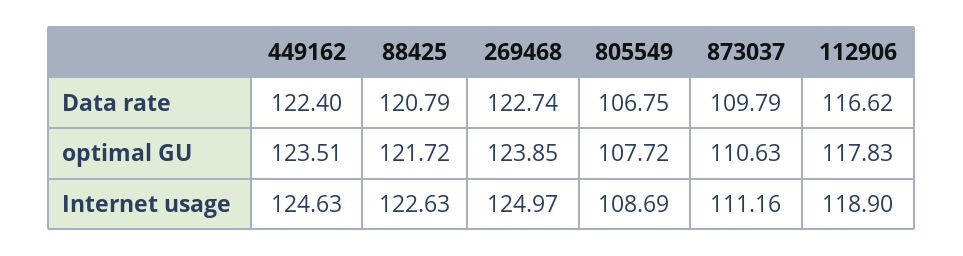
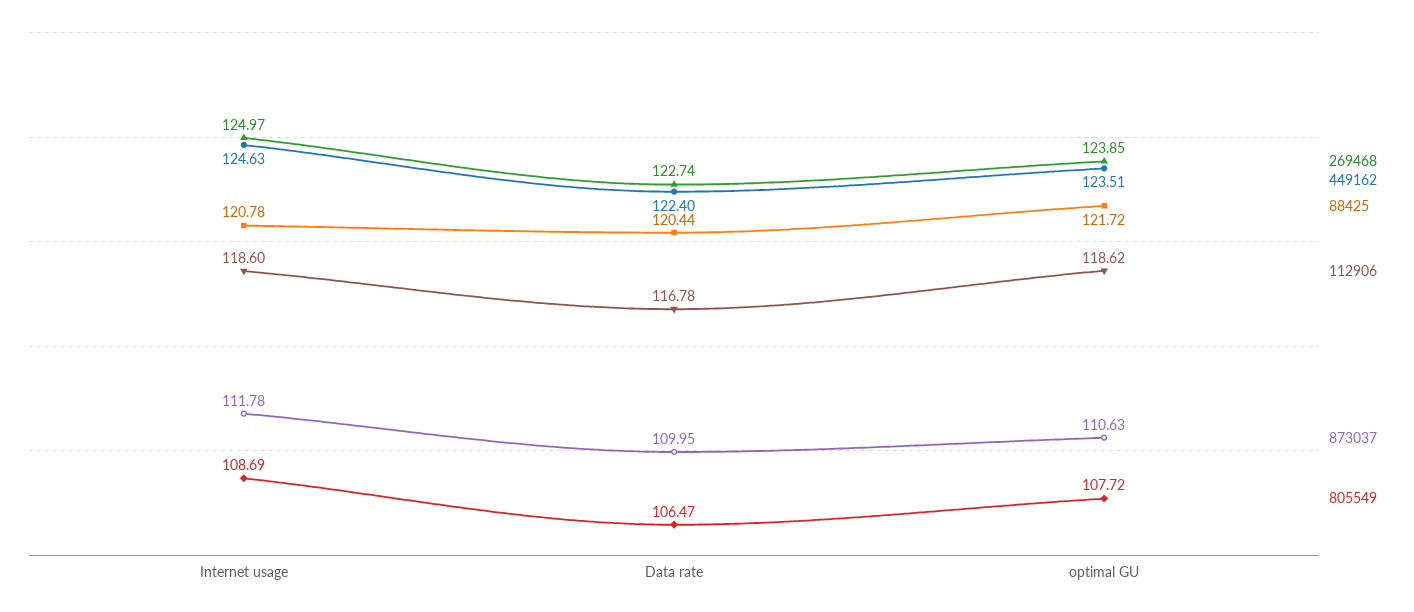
88425, Data rate: 120.79 -> 120.44
805549, Data rate: 106.75 -> 106.47
873037, Data rate: 109.79 -> 109.95
112906, Data rate: 116.62 -> 116.78
112906, optimal GU: 117.83 -> 118.62
88425, Internet usage: 122.63 -> 120.78
873037, Internet usage: 111.16 -> 111.78
112906, Internet usage: 118.9 -> 118.6

